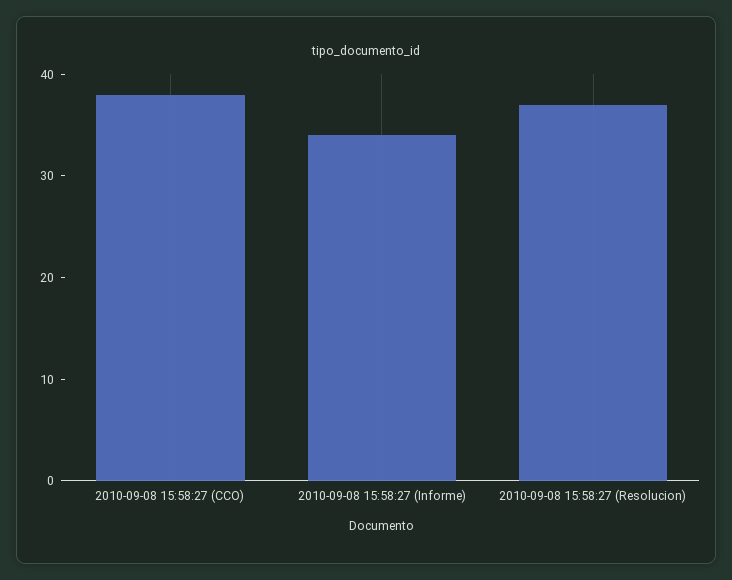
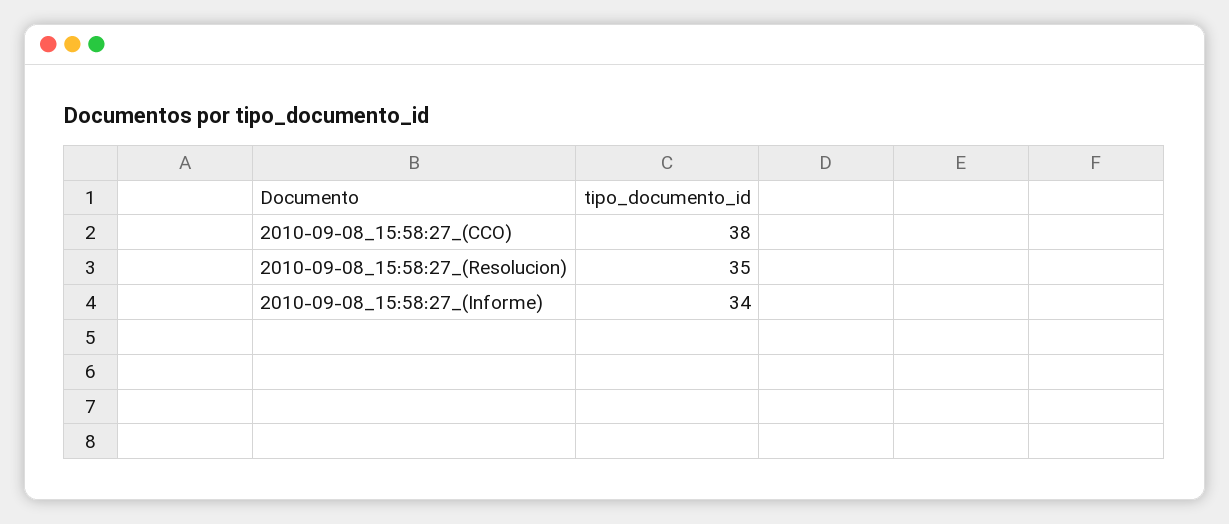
2010-09-08 15:58:27 (Resolucion): 37 -> 35

